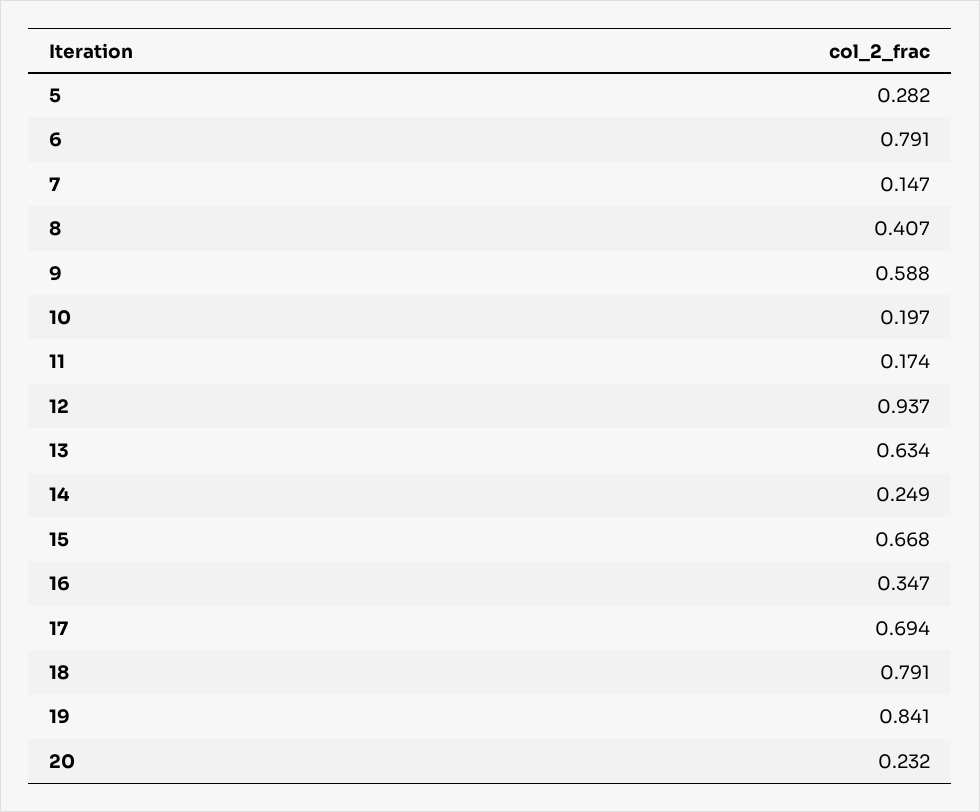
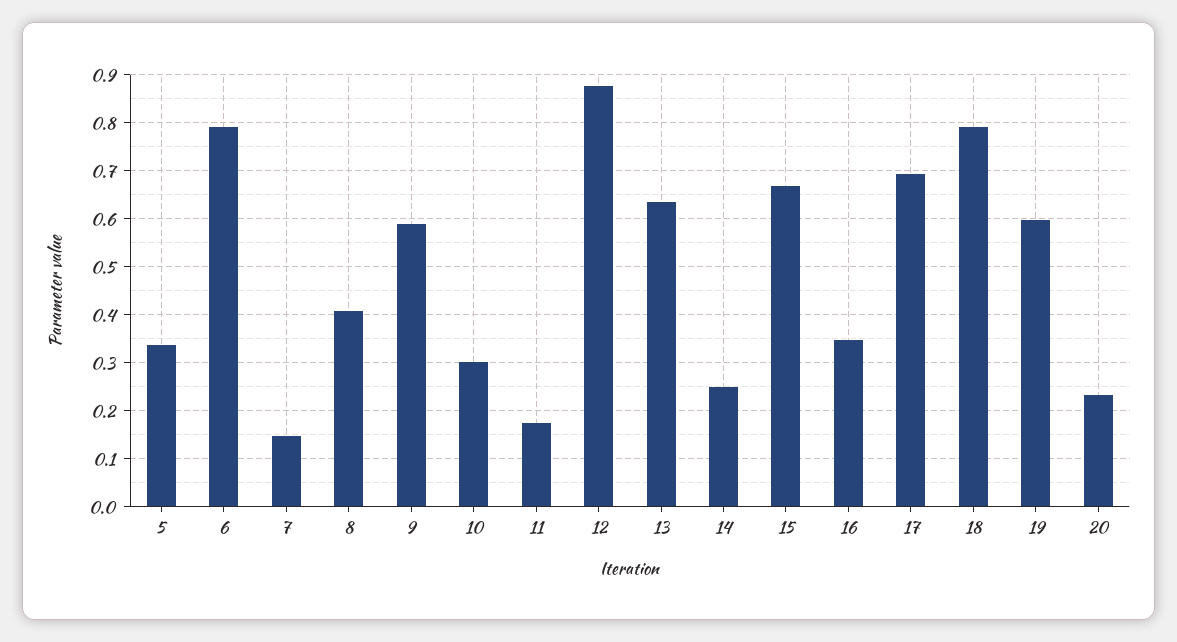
5: 0.282 -> 0.34
10: 0.197 -> 0.3
12: 0.937 -> 0.88
19: 0.841 -> 0.6

